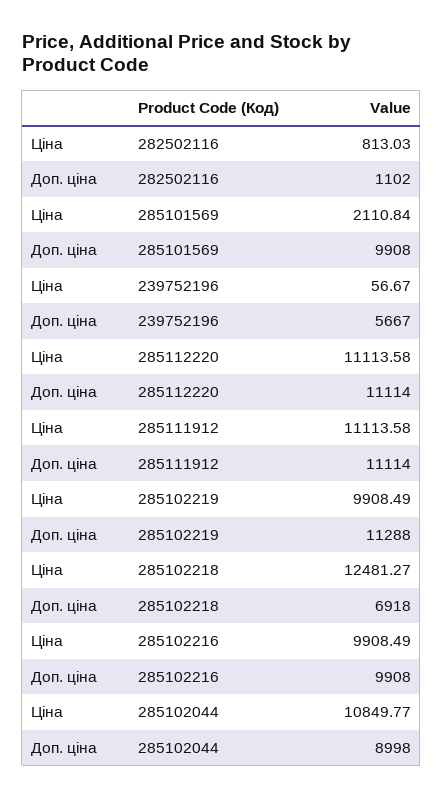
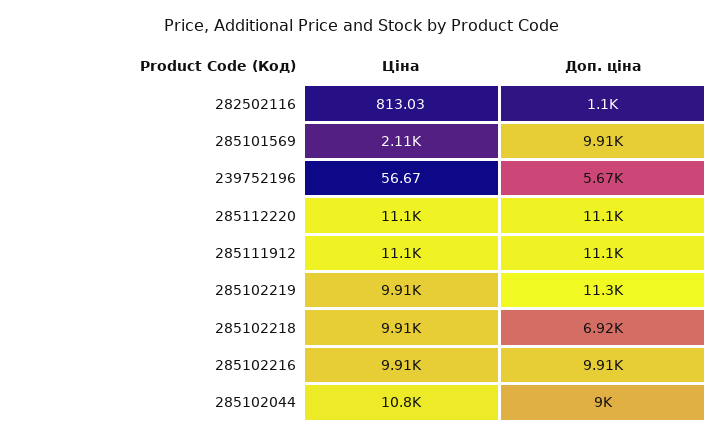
Ціна, 285102218: 12481.27 -> 9910

